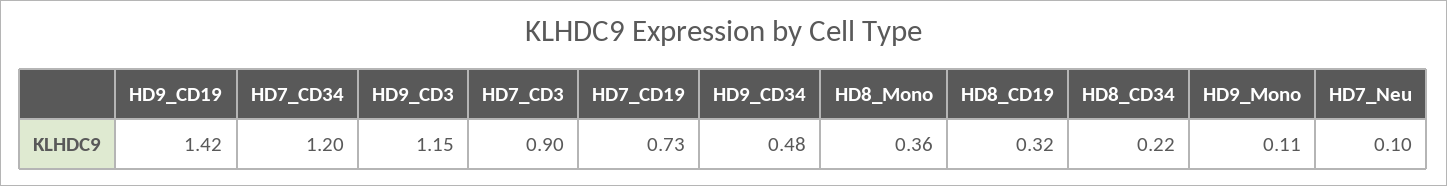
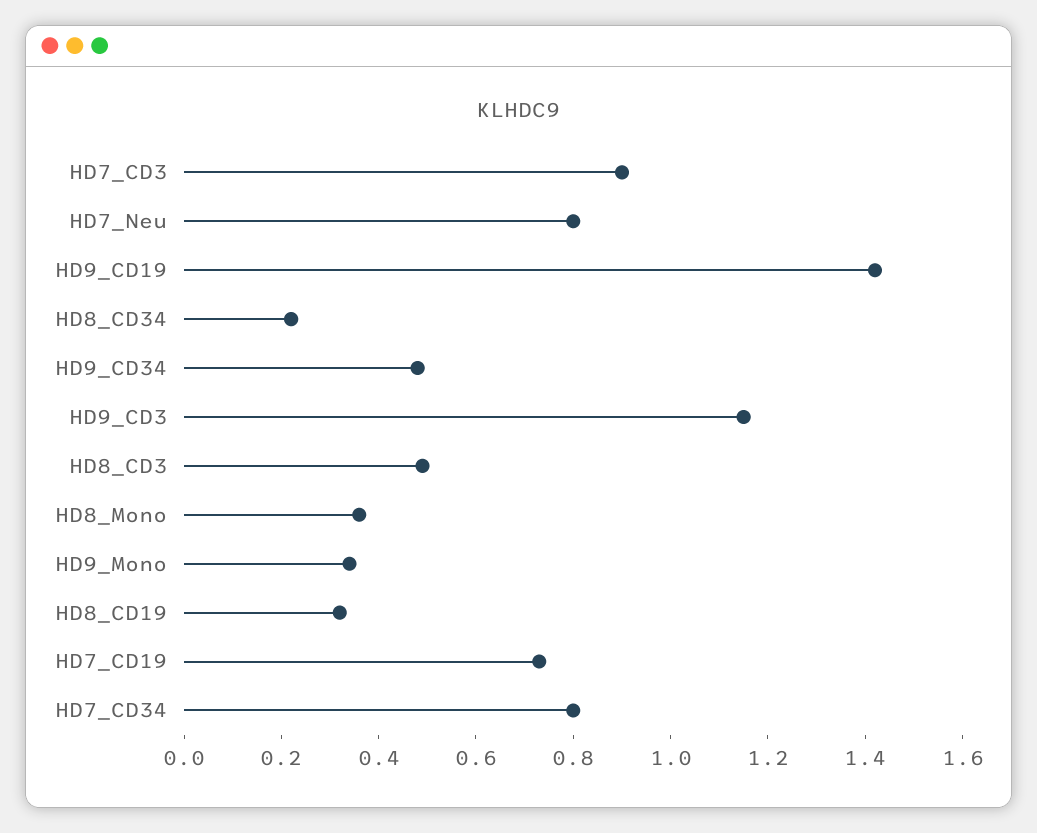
HD7_CD34: 1.2 -> 0.8
HD9_Mono: 0.11 -> 0.35
HD7_Neu: 0.1 -> 0.8
HD8_CD3: none -> 0.5

